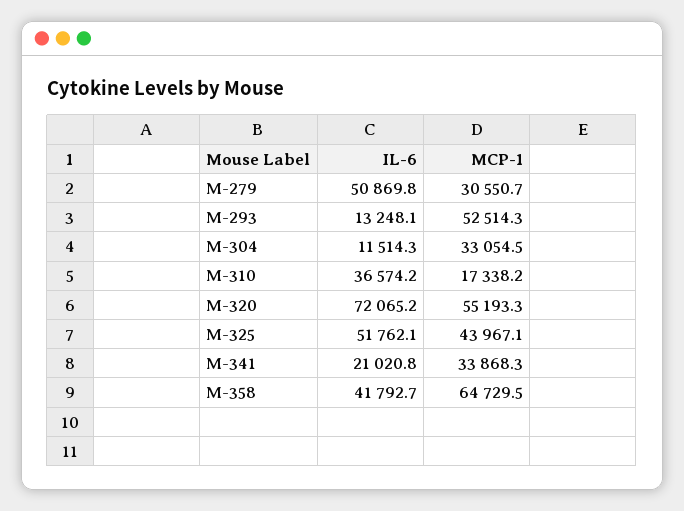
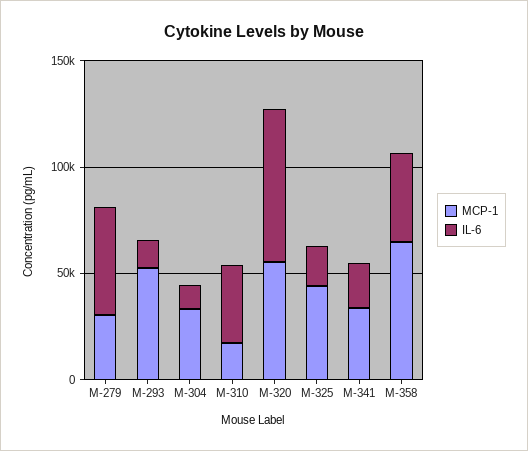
IL-6, M-325: 51762.1 -> 20000

